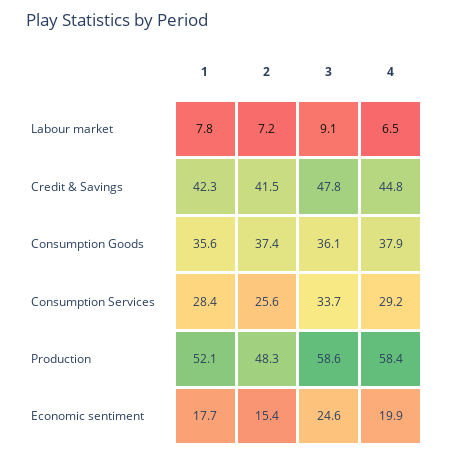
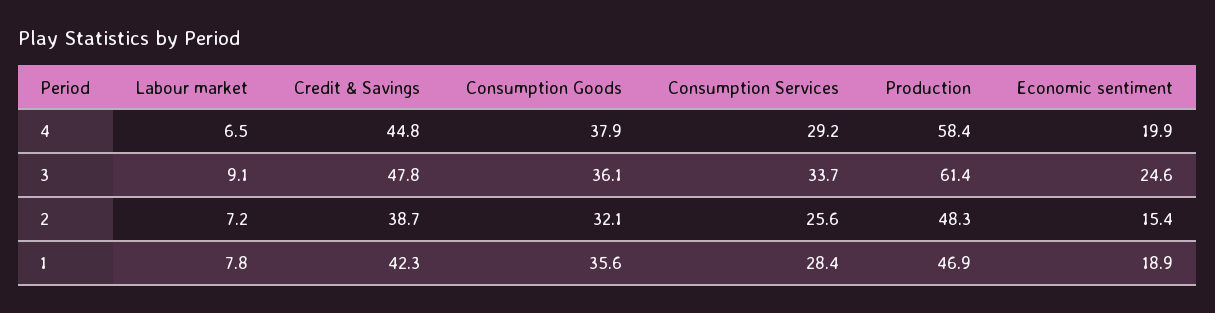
2, Credit & Savings: 41.5 -> 38.7
2, Consumption Goods: 37.4 -> 32.1
1, Production: 52.1 -> 46.9
3, Production: 58.6 -> 61.4
1, Economic sentiment: 17.7 -> 18.9

